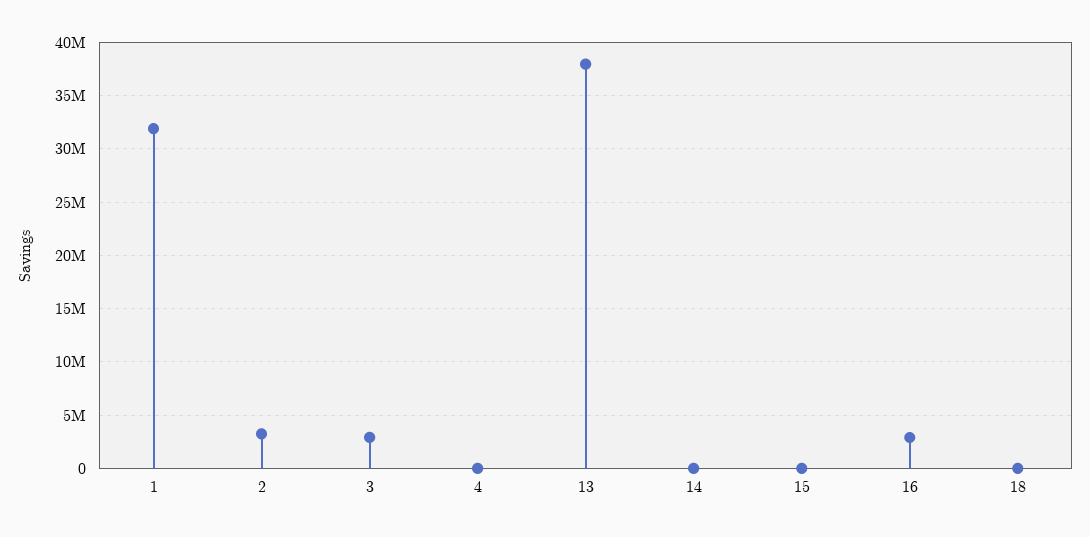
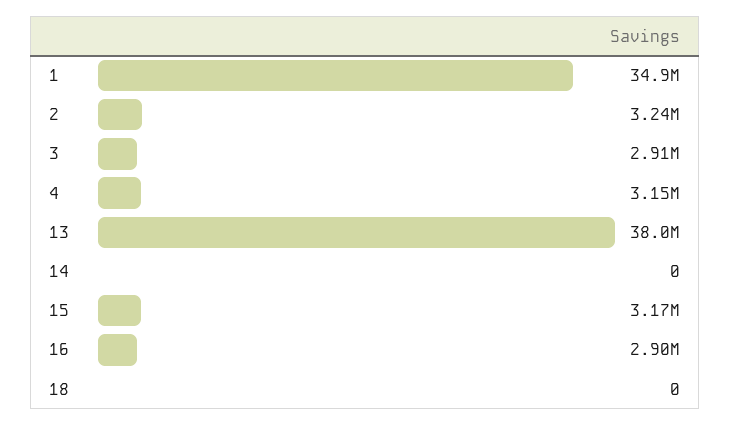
1: 32000000 -> 34900000
4: 0 -> 3150000
15: 0 -> 3170000

